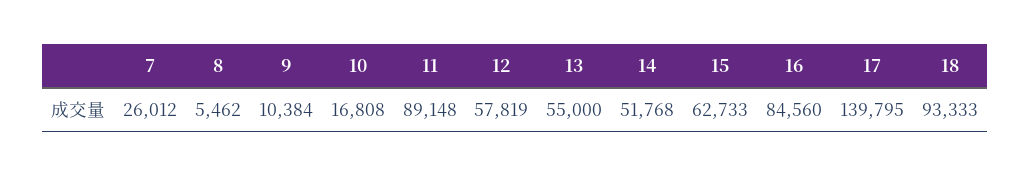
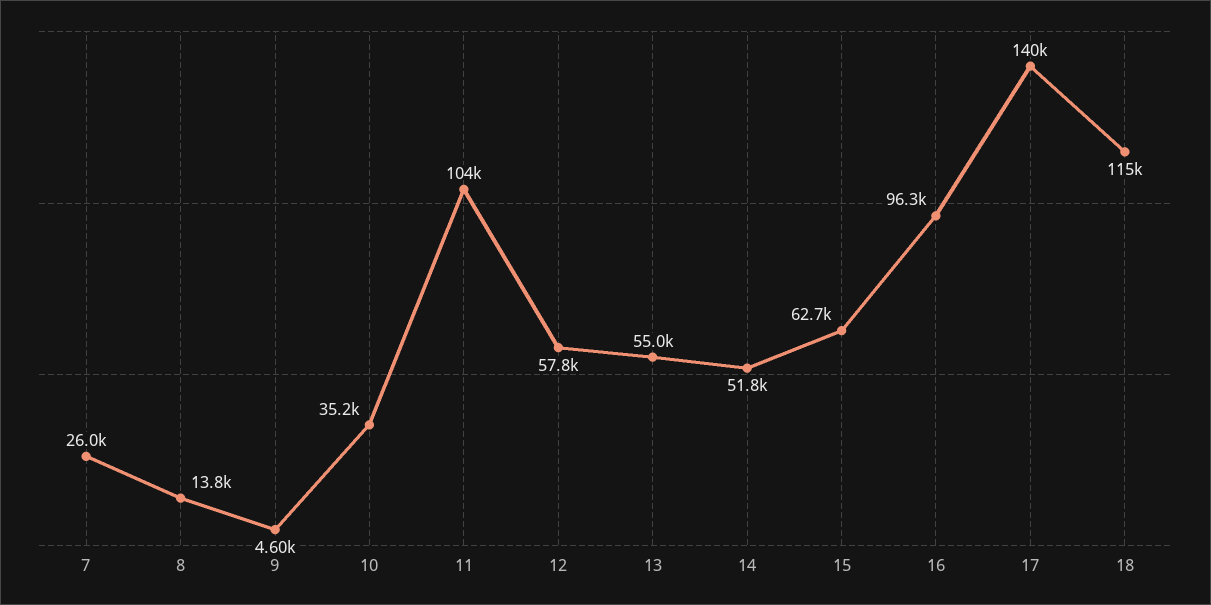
8: 5462 -> 13800
9: 10384 -> 4600
10: 16808 -> 35200
11: 89148 -> 104000
16: 84560 -> 96300
18: 93333 -> 115000

